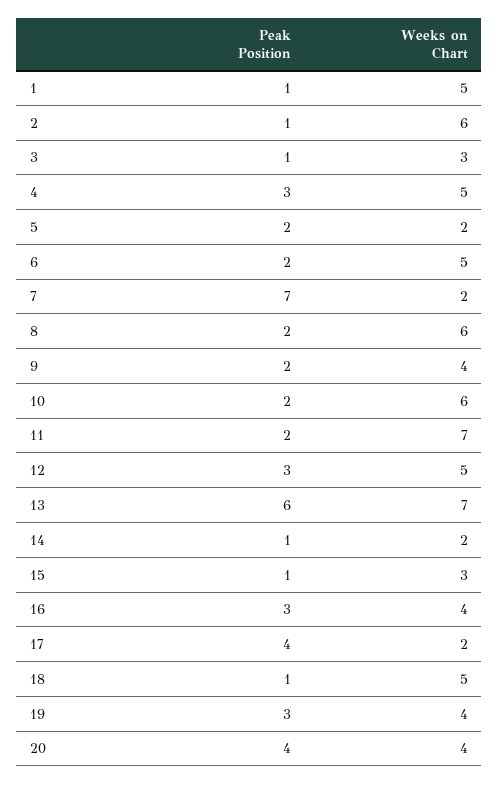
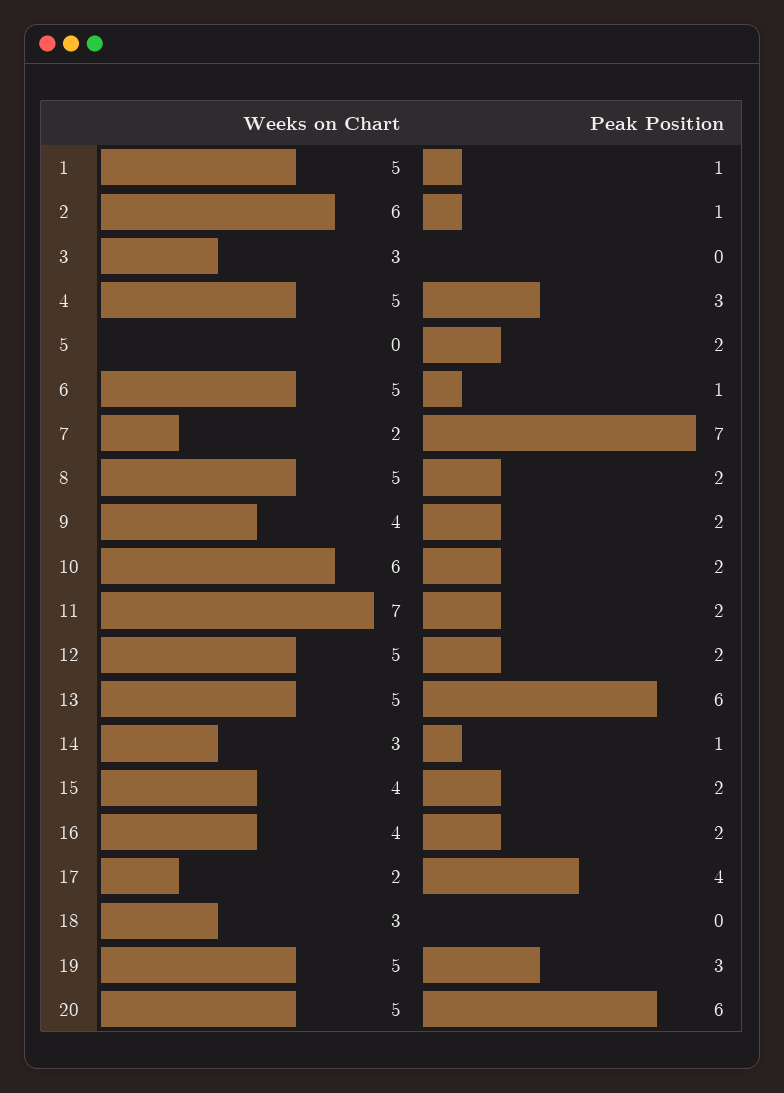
Peak Position, 3: 1 -> 0
Weeks on Chart, 5: 2 -> 0
Peak Position, 6: 2 -> 1
Weeks on Chart, 8: 6 -> 5
Peak Position, 12: 3 -> 2
Weeks on Chart, 13: 7 -> 5
Weeks on Chart, 14: 2 -> 3
Peak Position, 15: 1 -> 2
Weeks on Chart, 15: 3 -> 4
Peak Position, 16: 3 -> 2
Peak Position, 18: 1 -> 0
Weeks on Chart, 18: 5 -> 3
Weeks on Chart, 19: 4 -> 5
Peak Position, 20: 4 -> 6
Weeks on Chart, 20: 4 -> 5

